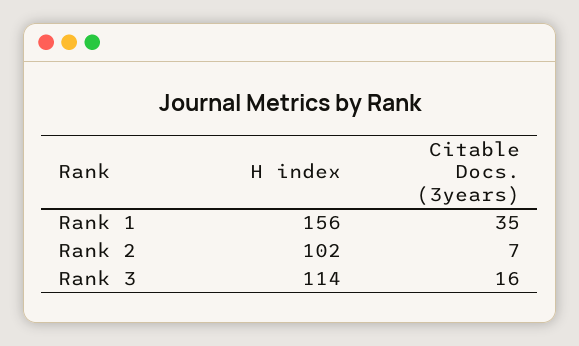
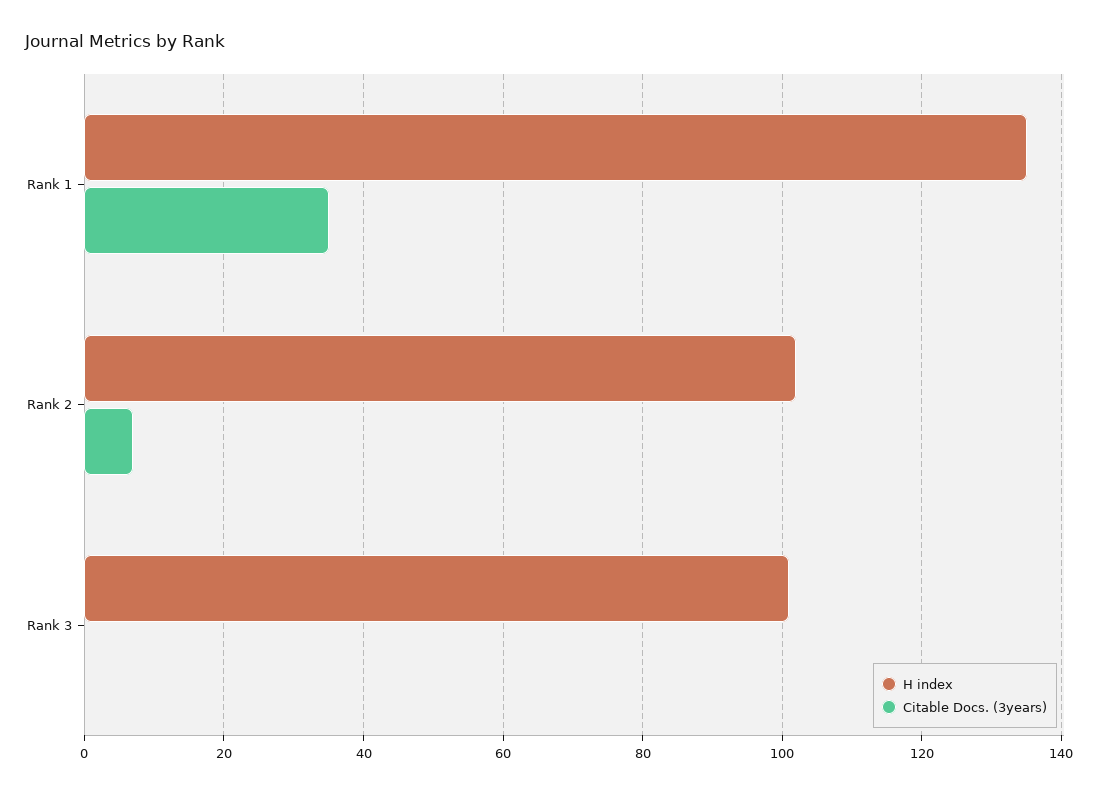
H index, Rank 1: 156 -> 135
H index, Rank 3: 114 -> 100
Citable Docs. (3years), Rank 3: 16 -> 0

